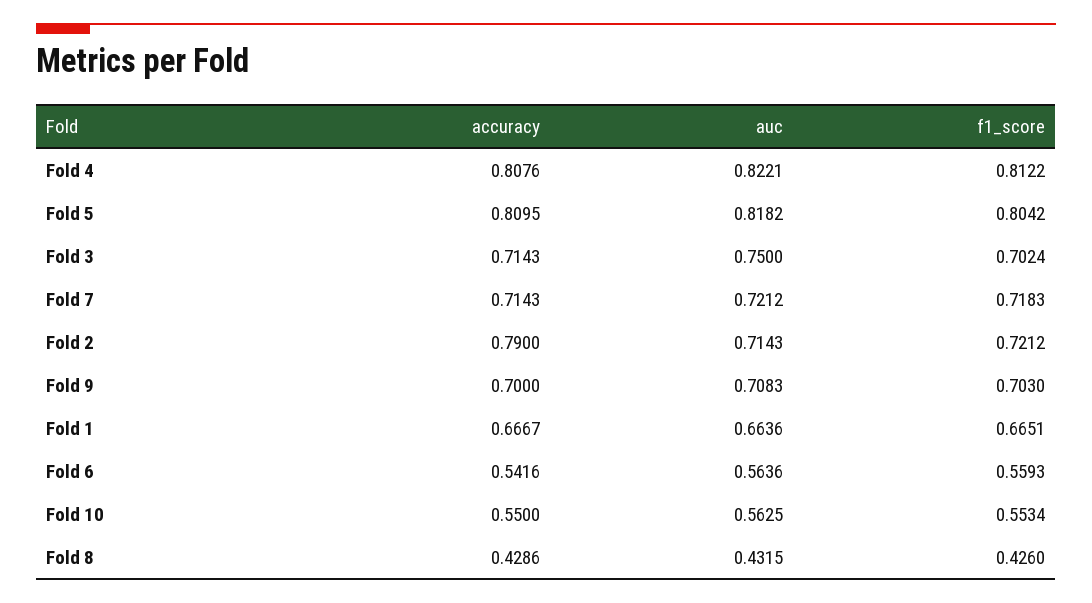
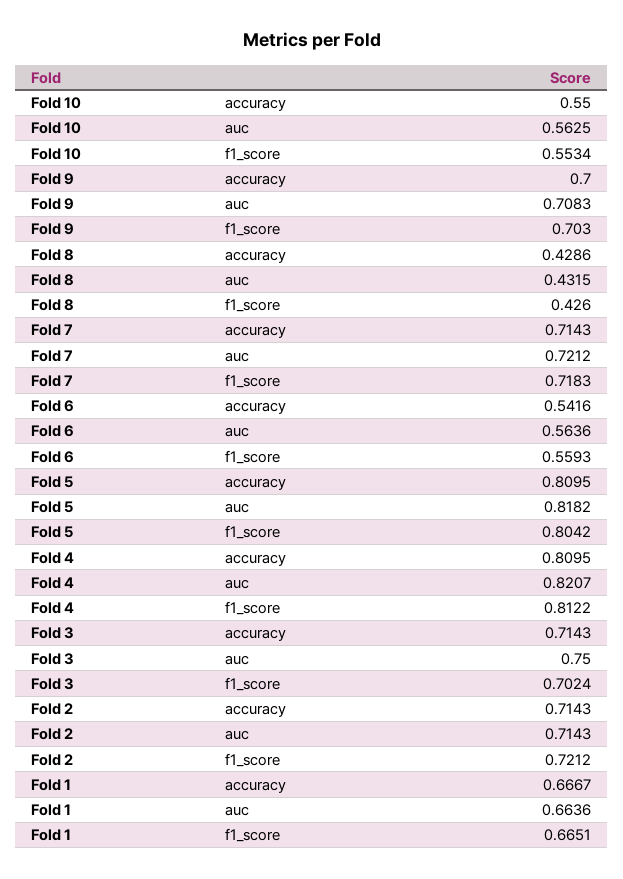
accuracy, Fold 4: 0.8076 -> 0.8095
auc, Fold 4: 0.8221 -> 0.8207
accuracy, Fold 2: 0.79 -> 0.7143

